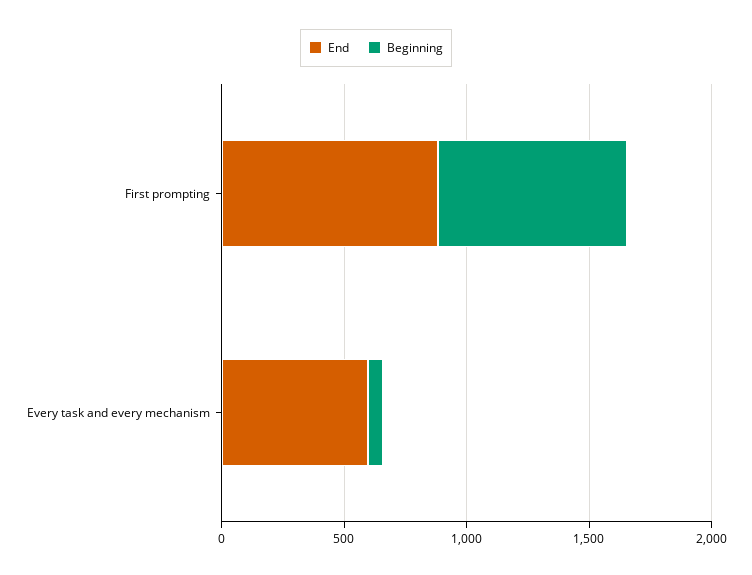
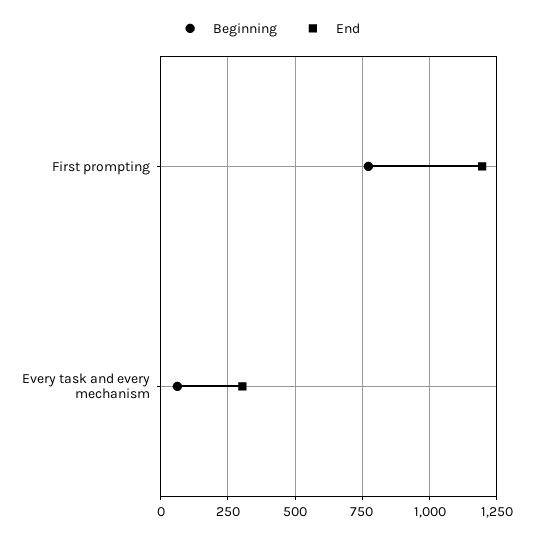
End, First prompting: 900 -> 1200
End, Every task and every mechanism: 600 -> 300

